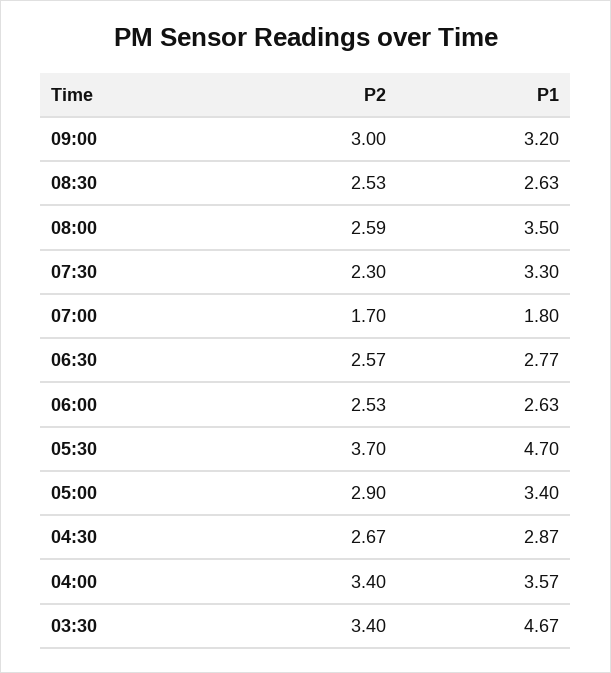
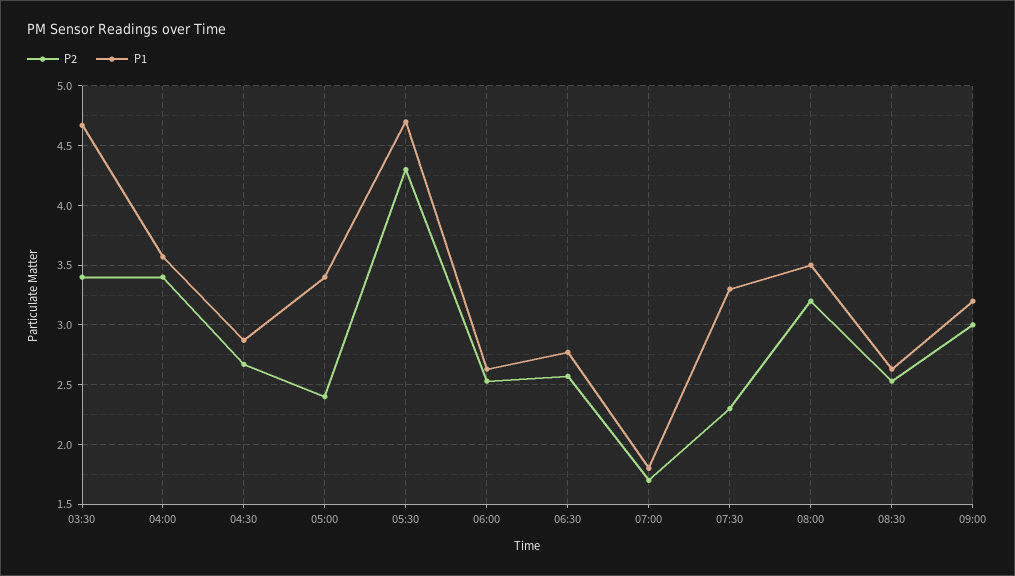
P2, 08:00: 2.59 -> 3.2
P2, 05:30: 3.7 -> 4.3
P2, 05:00: 2.9 -> 2.4

